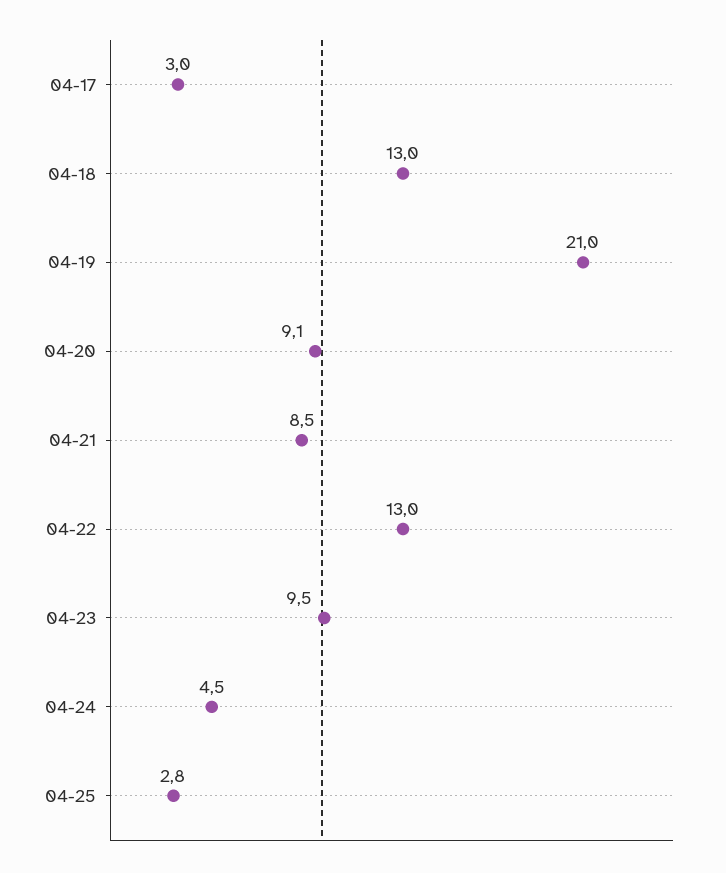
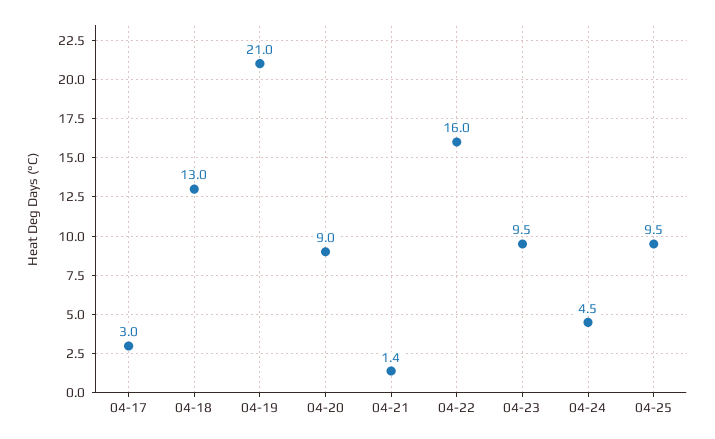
04-20: 9.1 -> 9
04-21: 8.5 -> 1.4
04-22: 13 -> 16
04-25: 2.8 -> 9.5

